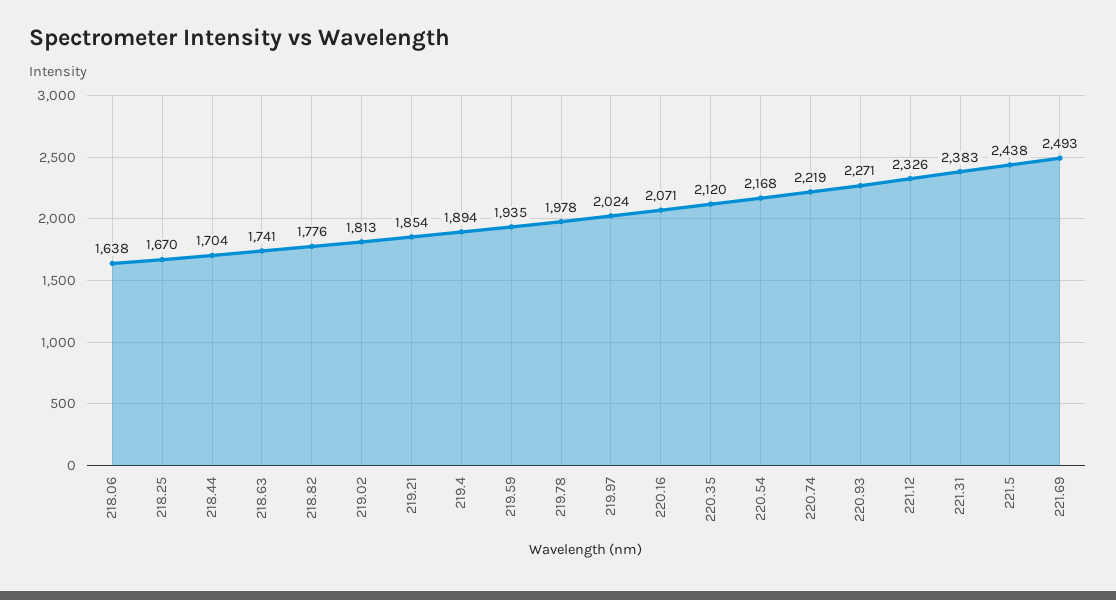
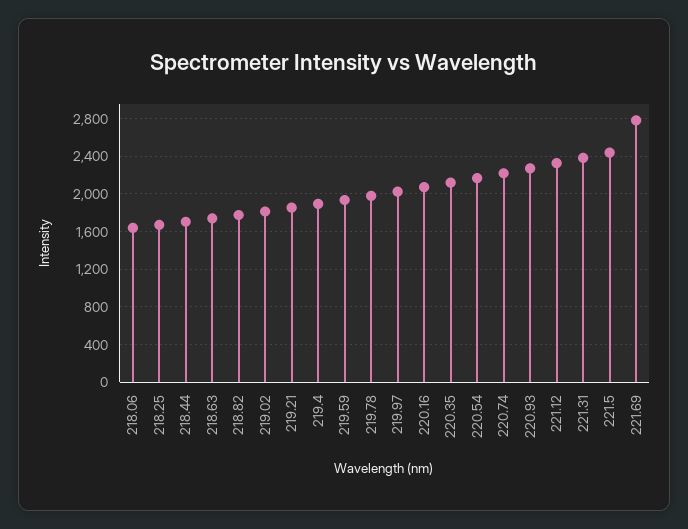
221.69: 2493 -> 2800

